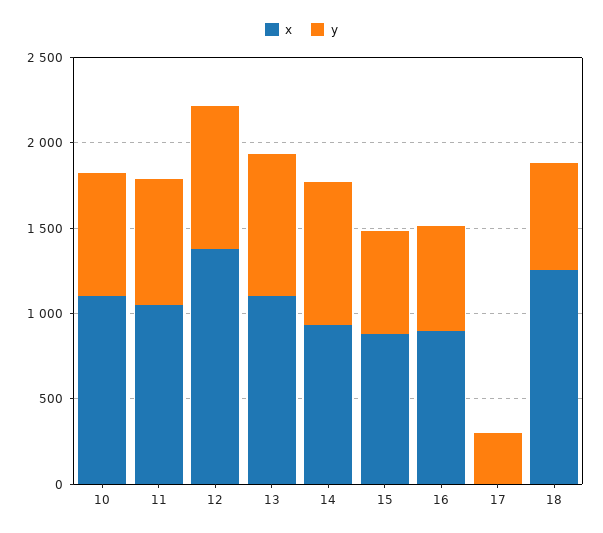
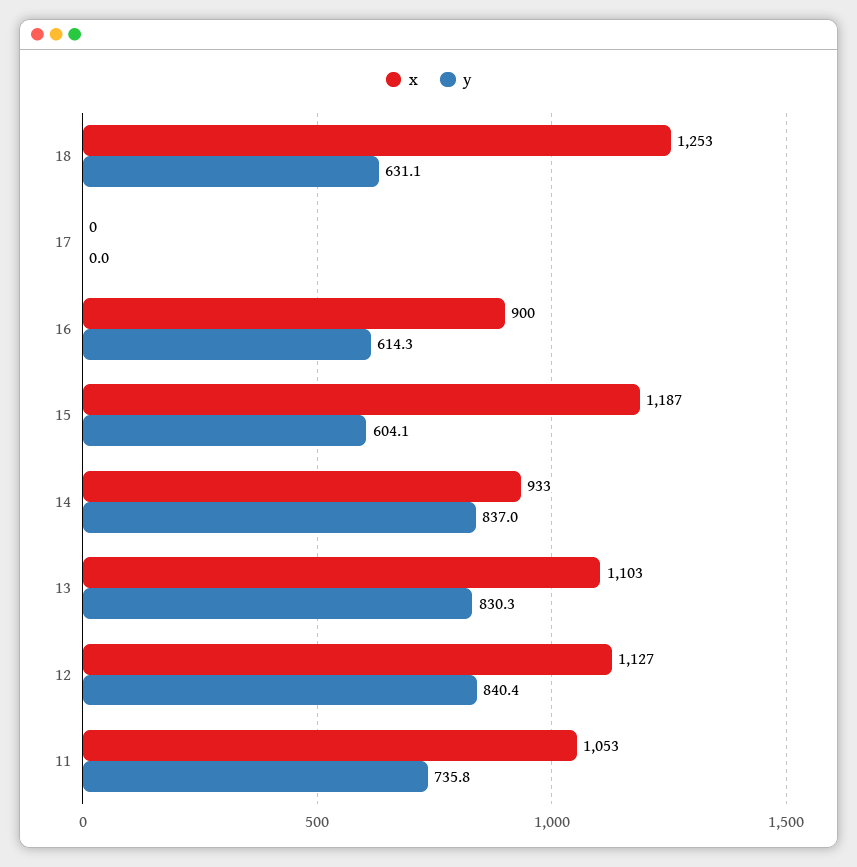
x, 10: 1100 -> none
y, 10: 700 -> none
x, 12: 1400 -> 1127
x, 15: 900 -> 1187
y, 17: 300 -> 0

